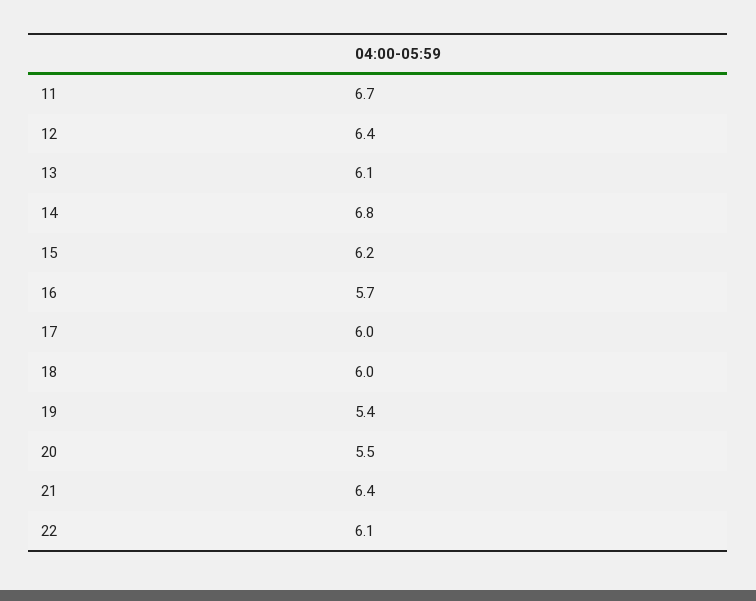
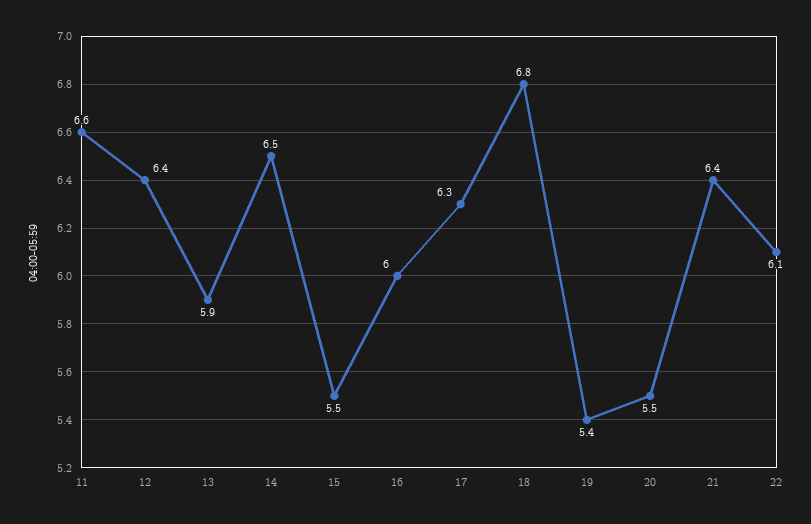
11: 6.7 -> 6.6
13: 6.1 -> 5.9
14: 6.8 -> 6.5
15: 6.2 -> 5.5
16: 5.7 -> 6
17: 6 -> 6.3
18: 6 -> 6.8

